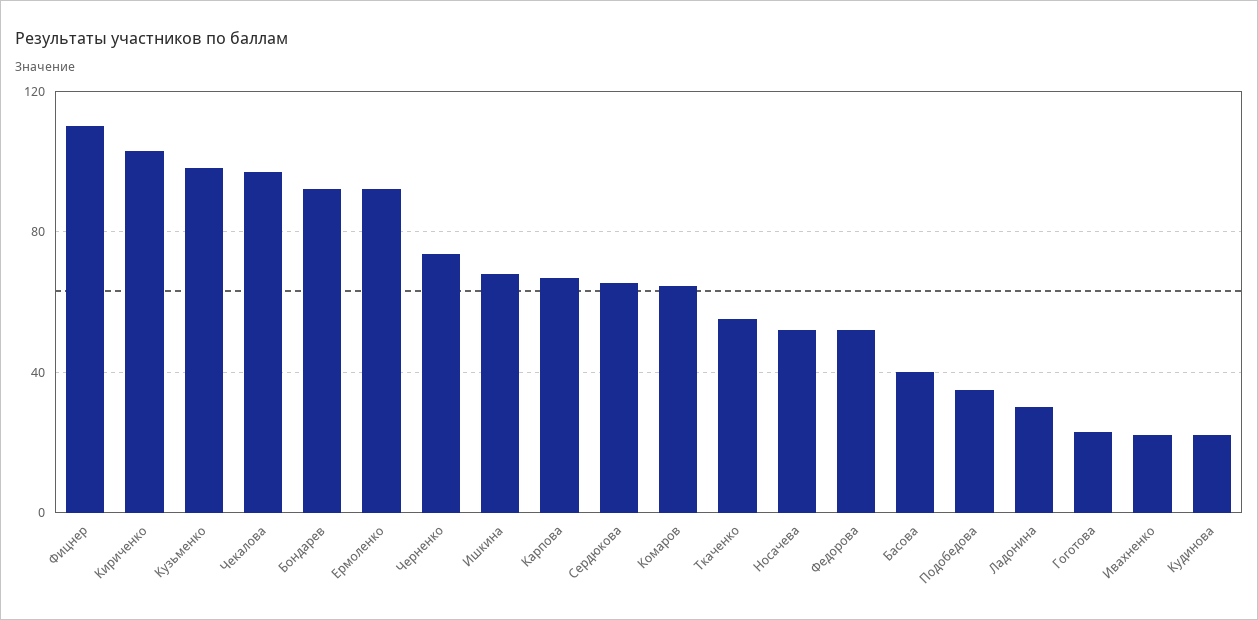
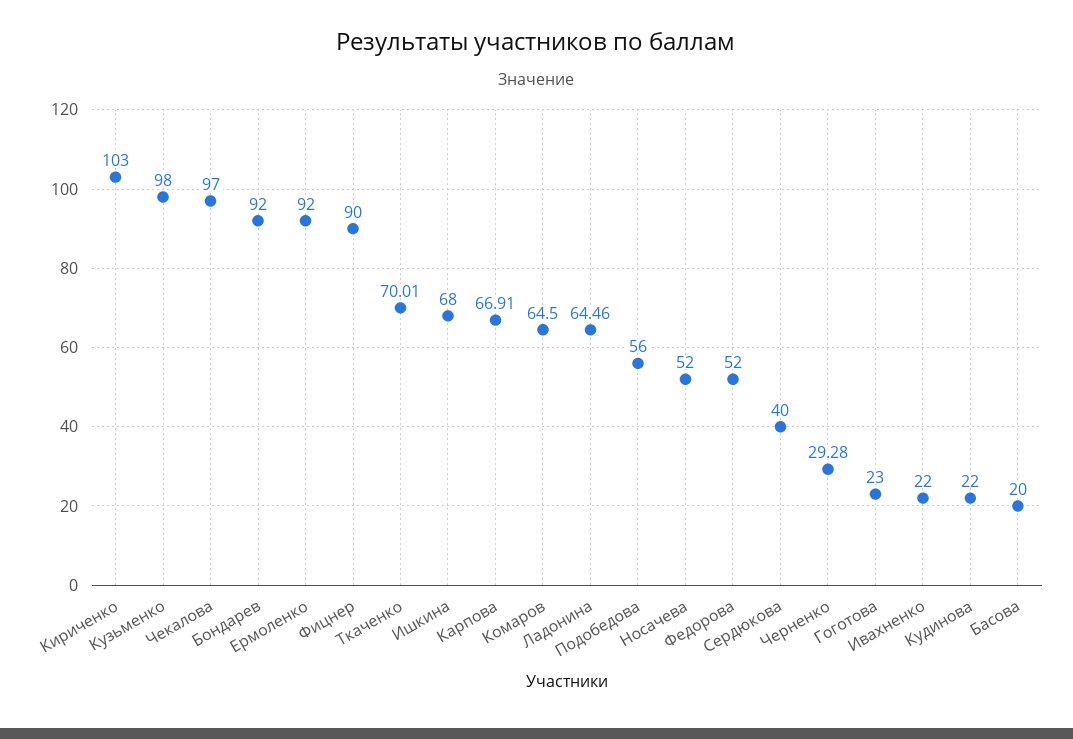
Фицнер: 110 -> 90
Черненко: 75 -> 29.28
Сердюкова: 65 -> 40
Ткаченко: 55 -> 70.01
Басова: 40 -> 20
Подобедова: 35 -> 56
Ладонина: 30 -> 64.46

